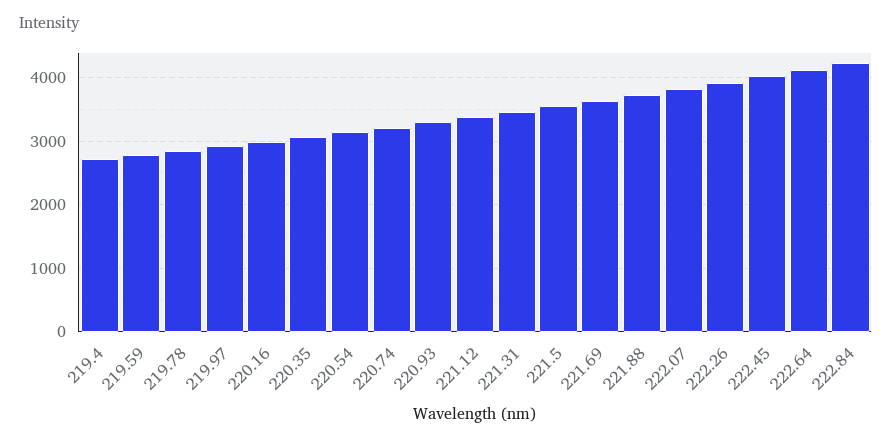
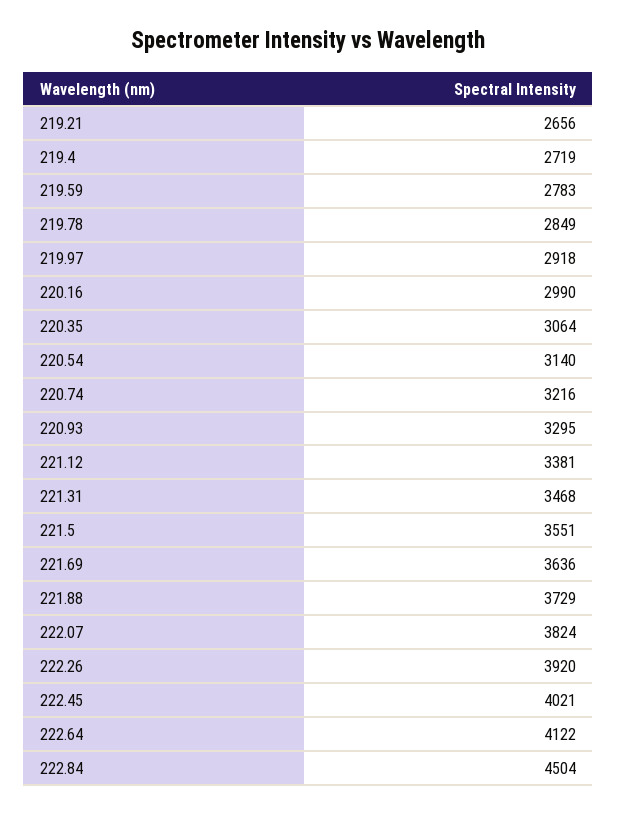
222.84: 4200 -> 4504
219.21: none -> 2656

